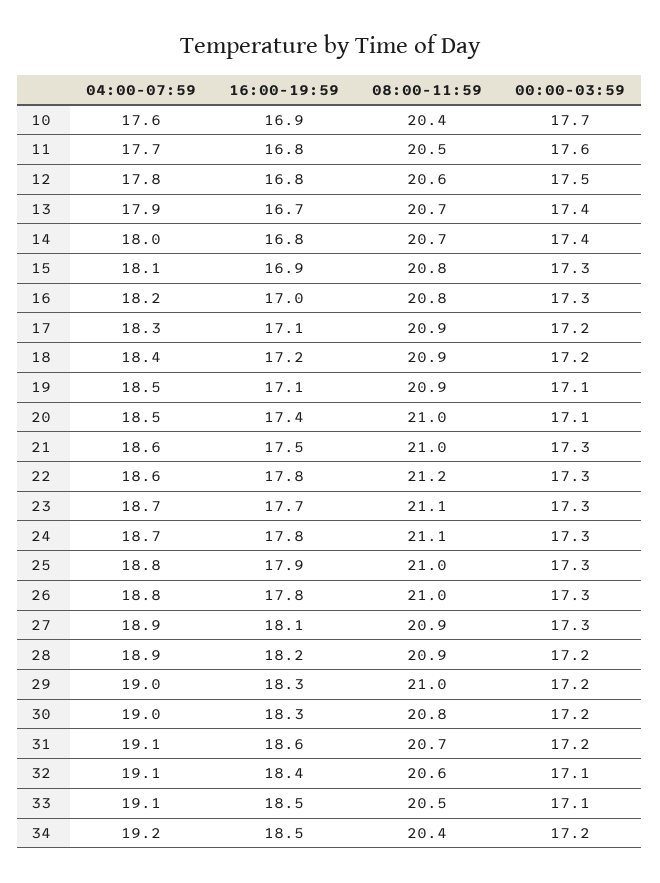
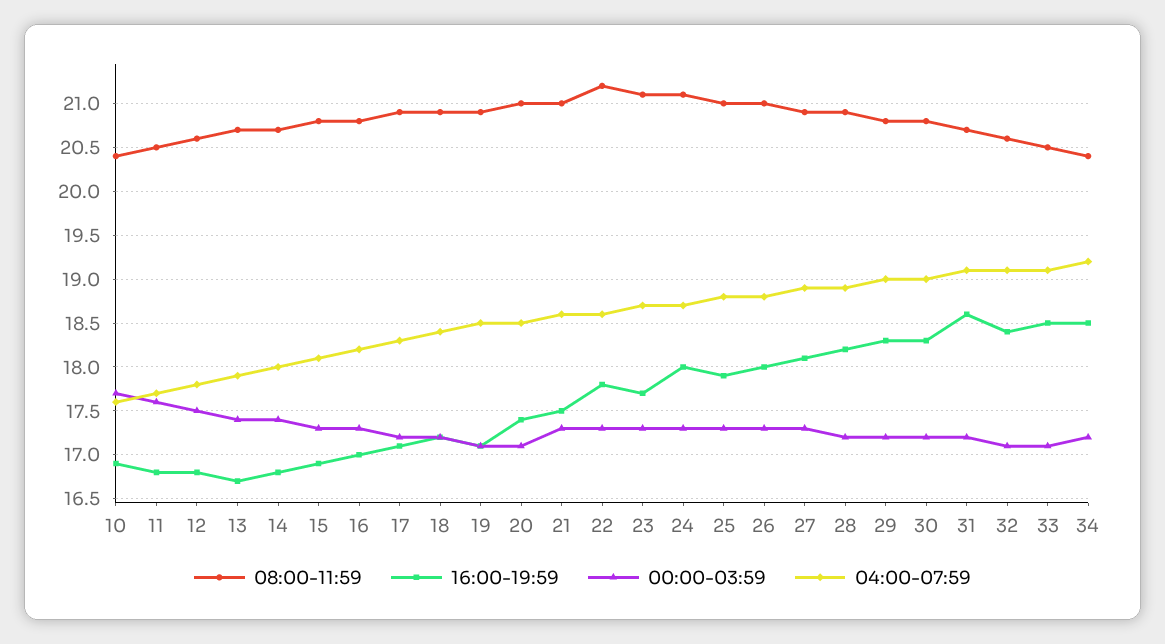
16:00-19:59, 24: 17.8 -> 18
16:00-19:59, 26: 17.8 -> 18
08:00-11:59, 29: 21 -> 20.8

